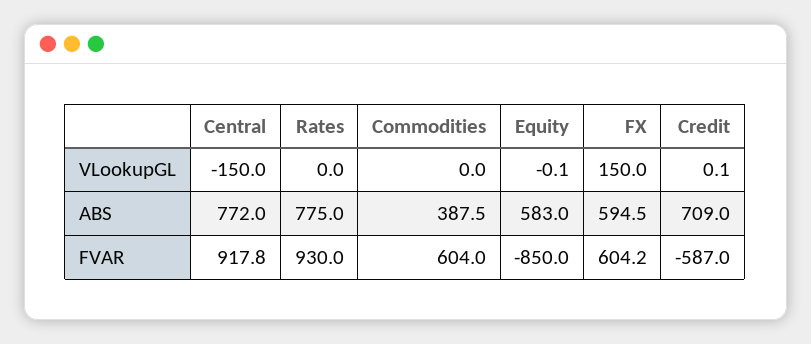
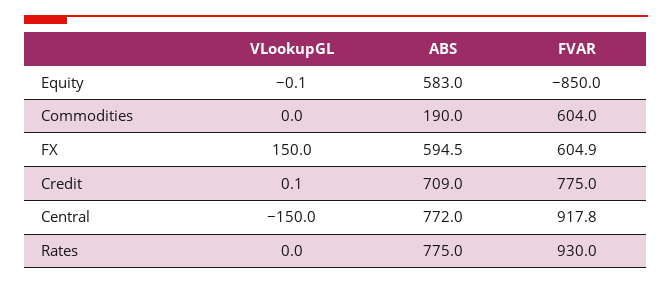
Commodities, ABS: 387.5 -> 190
FX, FVAR: 604.2 -> 604.9
Credit, FVAR: -587 -> 775

